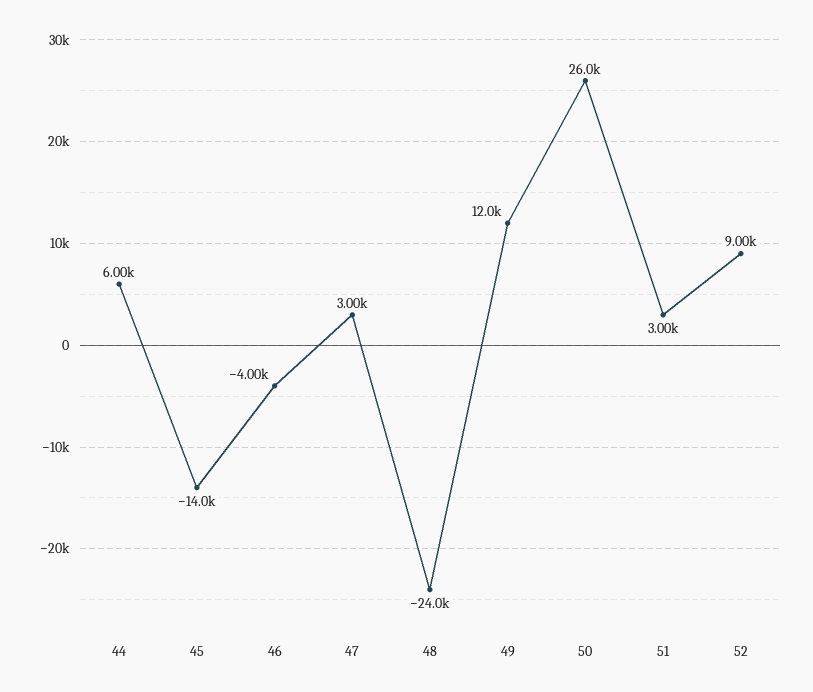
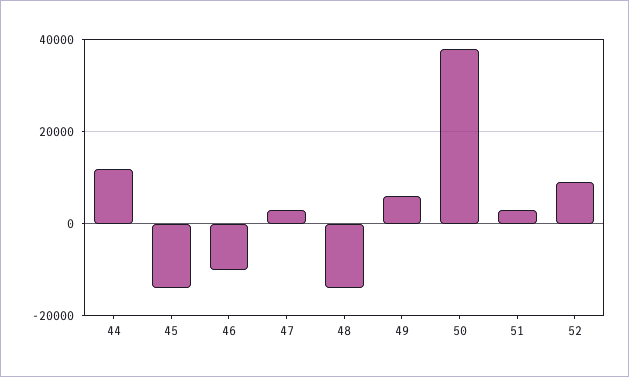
44: 6000 -> 12000
46: -4000 -> -10000
48: -24000 -> -14000
49: 12000 -> 6000
50: 26000 -> 38000

